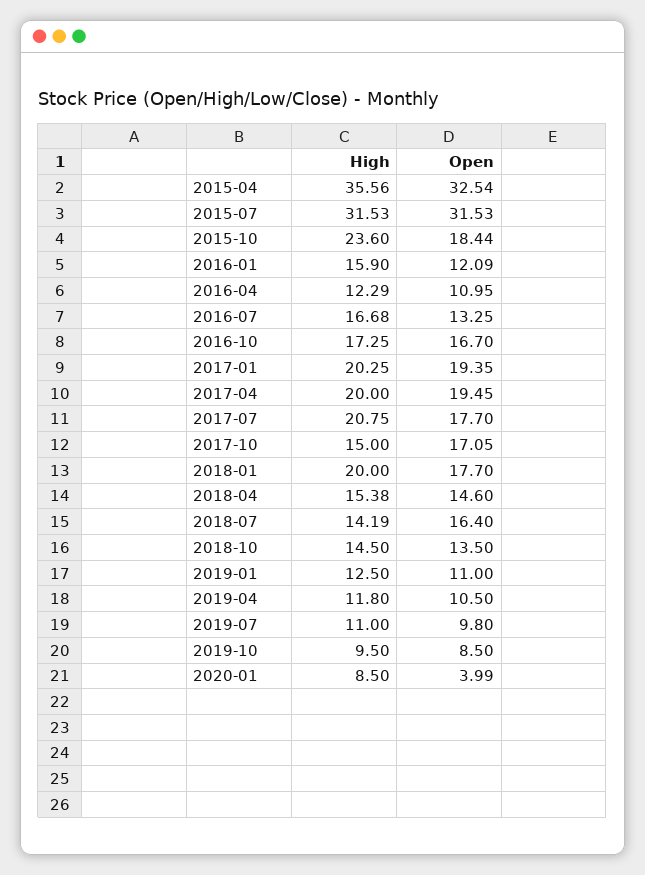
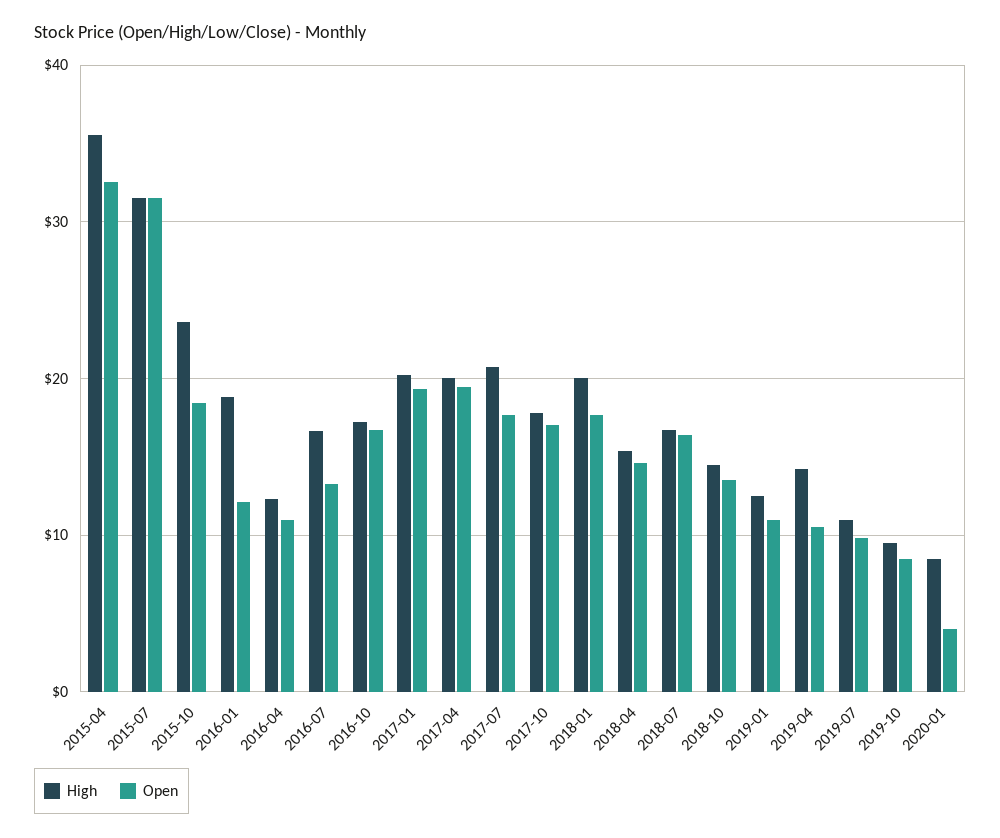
High, 2016-01: 15.9 -> 19
High, 2017-10: 15 -> 18
High, 2018-07: 14.19 -> 17
High, 2019-04: 11.8 -> 14

